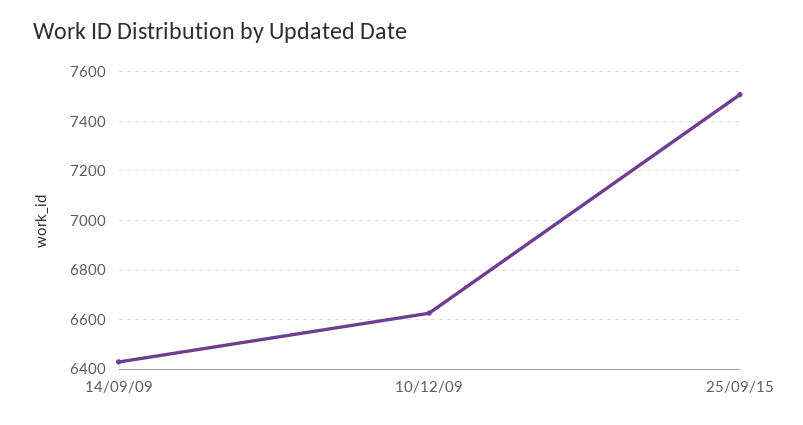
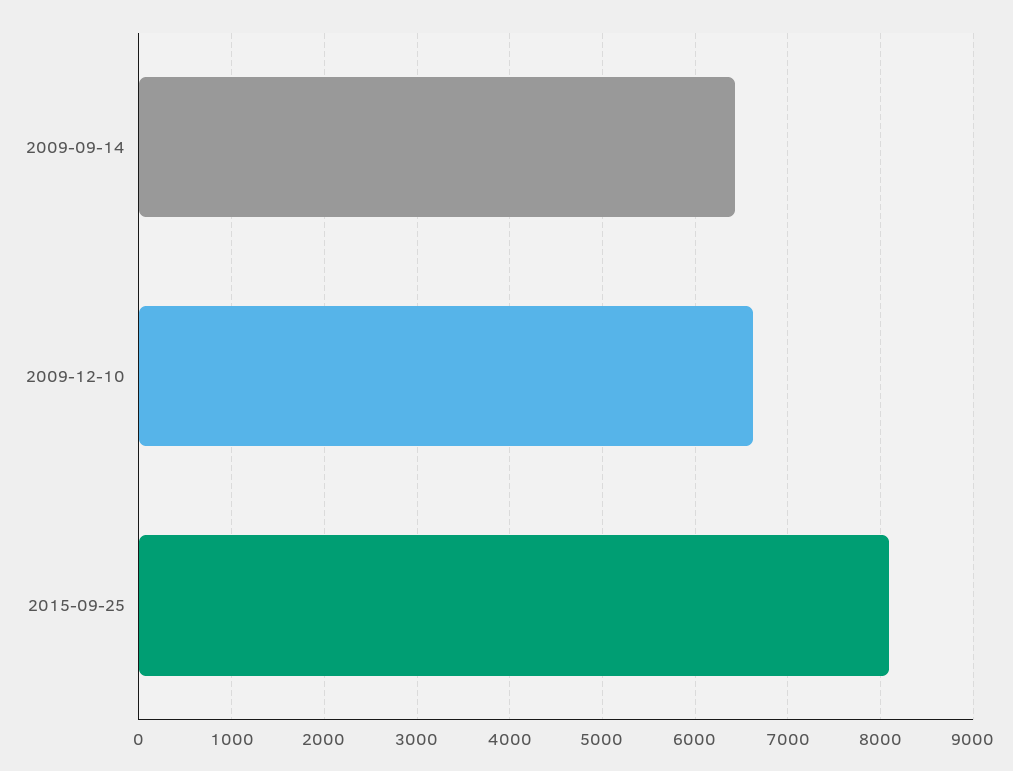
25/09/15: 7500 -> 8100

